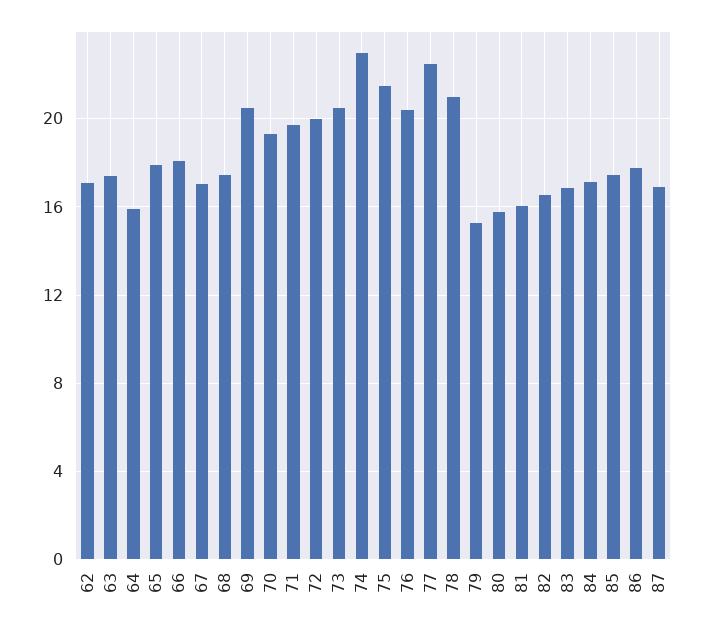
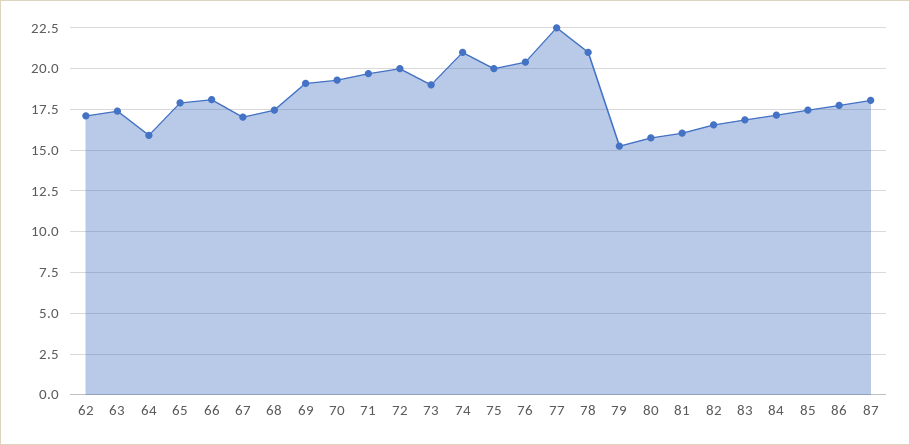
69: 20.5 -> 19
73: 20.5 -> 19
74: 23 -> 21
75: 21.5 -> 20
87: 17 -> 18

